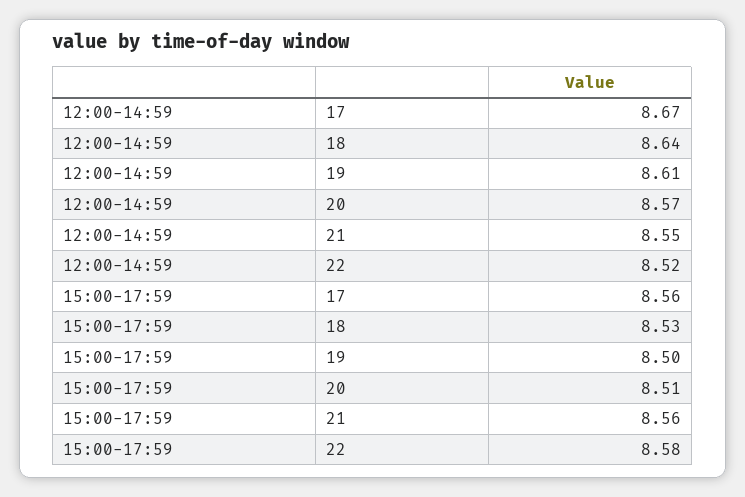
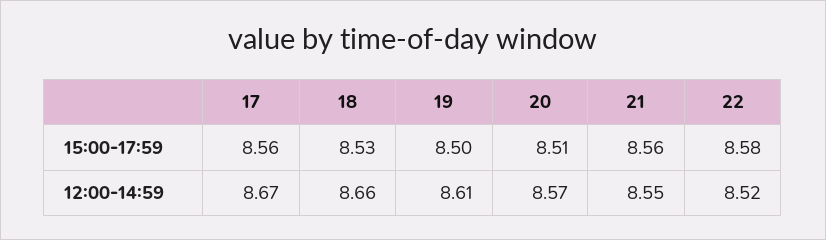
12:00-14:59, 18: 8.64 -> 8.66

